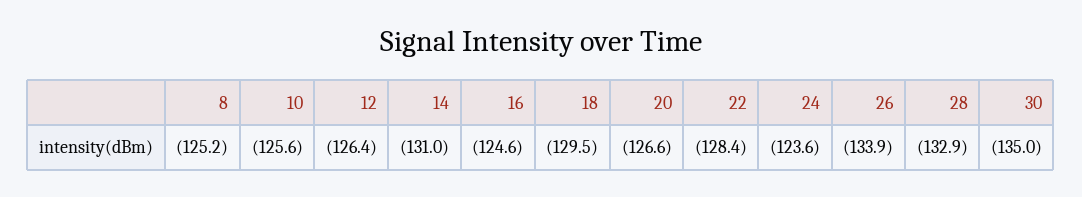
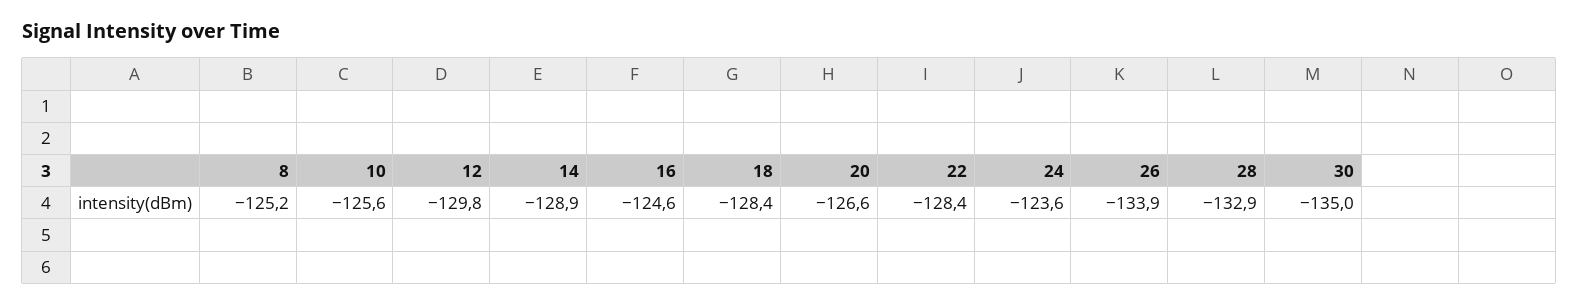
12: -126.4 -> -129.8
14: -131 -> -128.9
18: -129.5 -> -128.4

